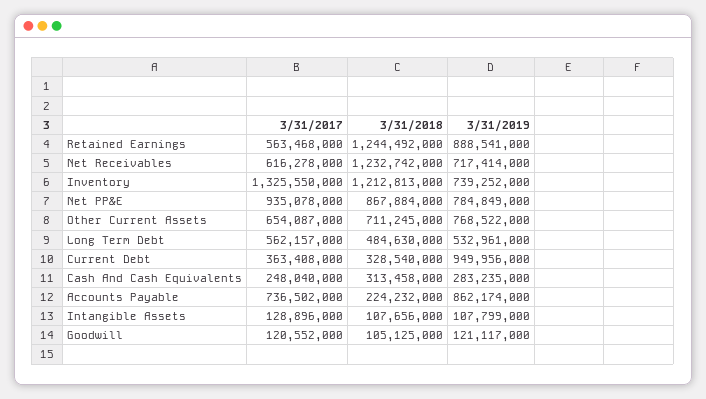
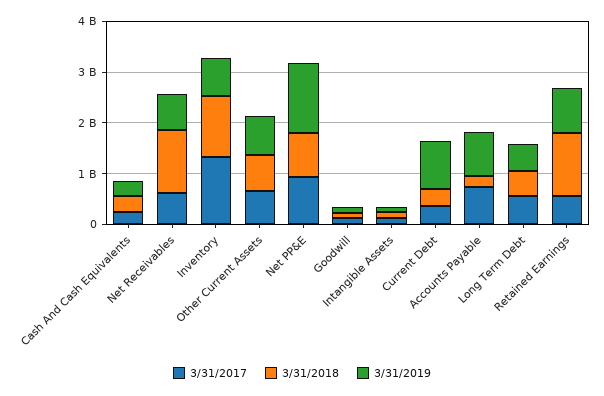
3/31/2019, Net PP&E: 784849000 -> 1400000000

